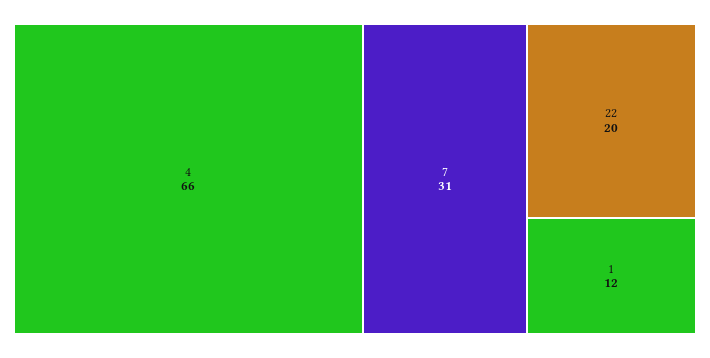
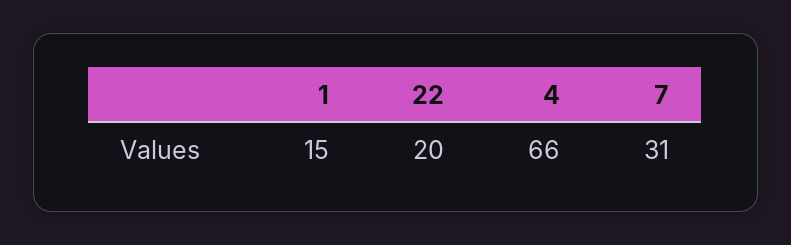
1: 12 -> 15

